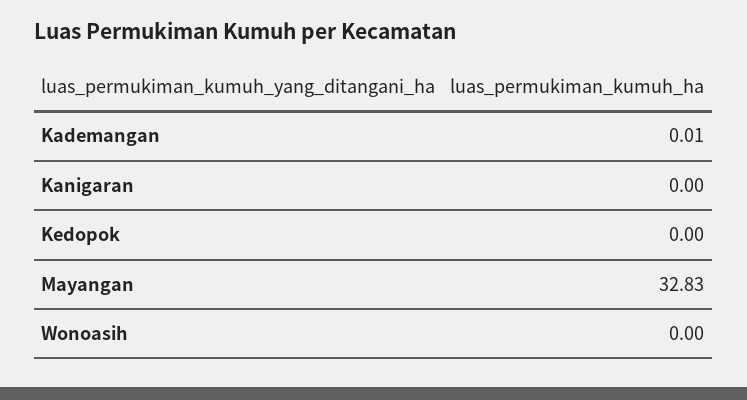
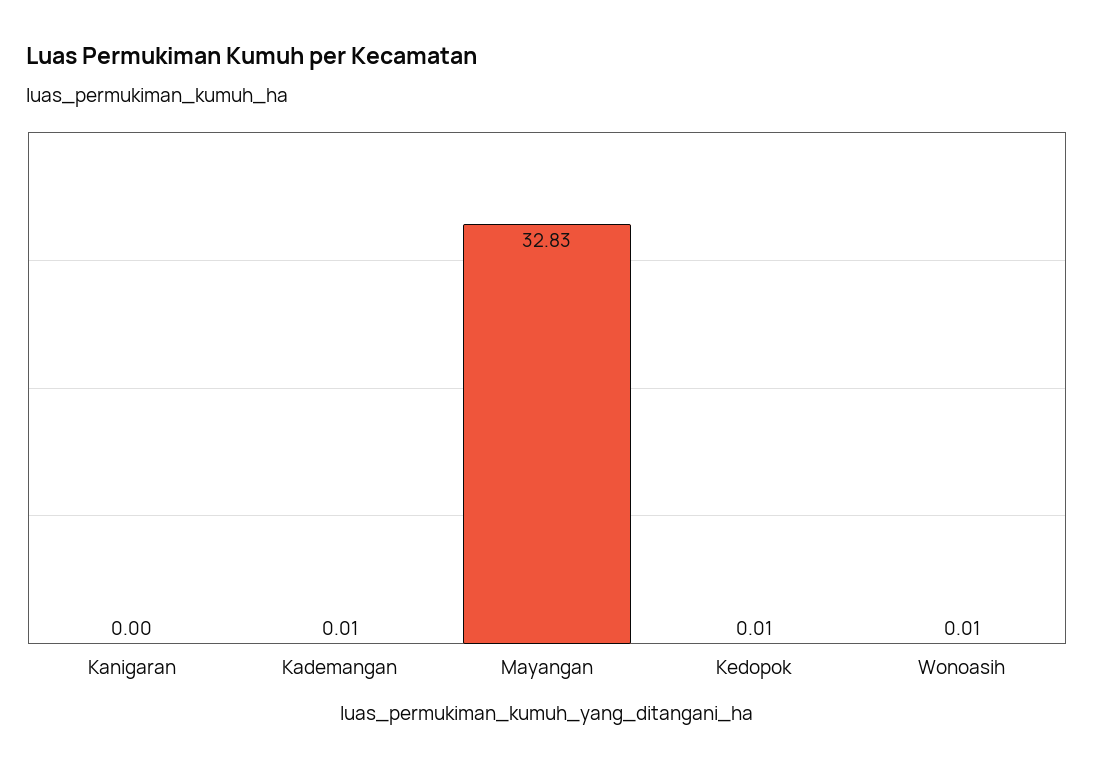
Kedopok: 0 -> 0.01
Wonoasih: 0 -> 0.01

